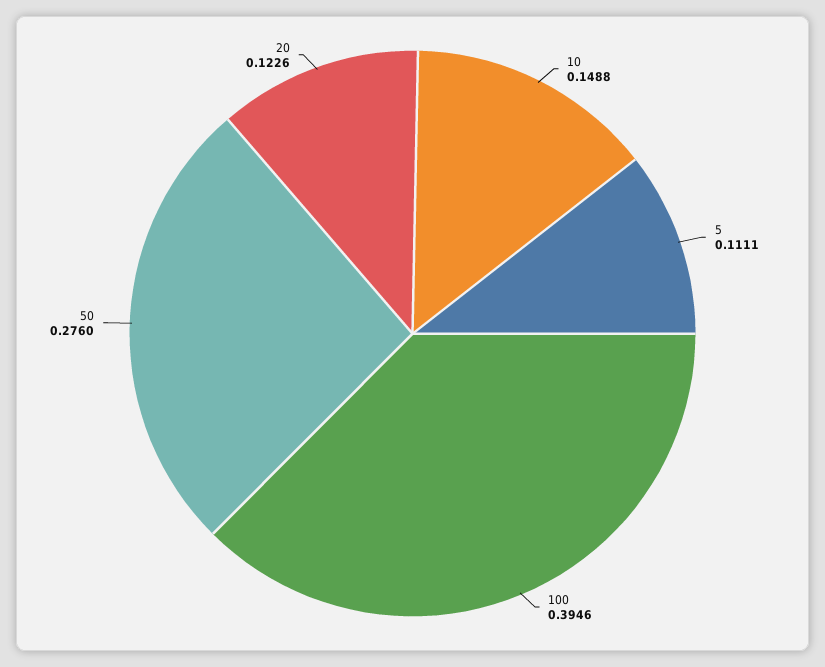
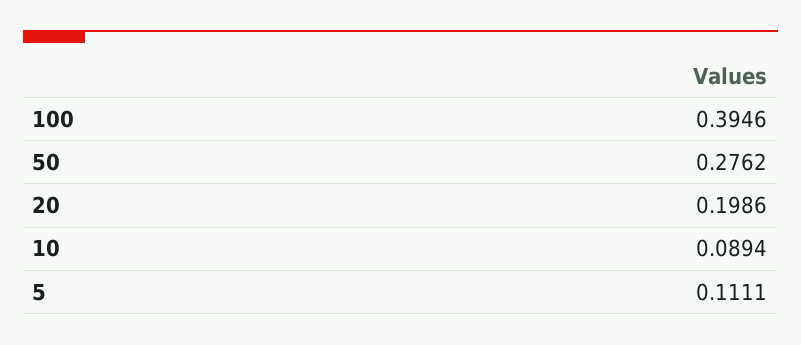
10: 0.1488 -> 0.0894
50: 0.276 -> 0.2762
20: 0.1226 -> 0.1986

